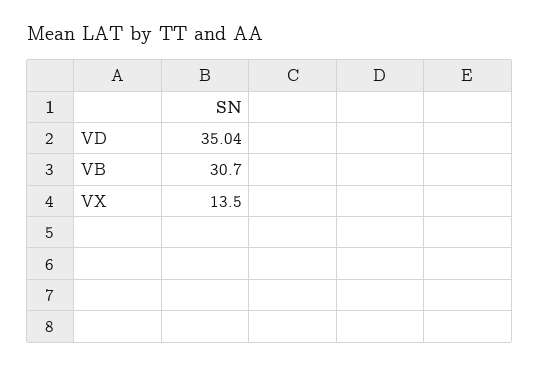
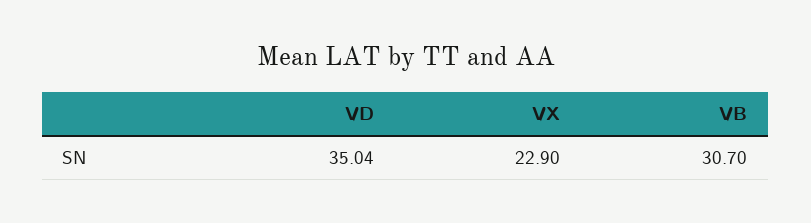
VX: 13.5 -> 22.9

